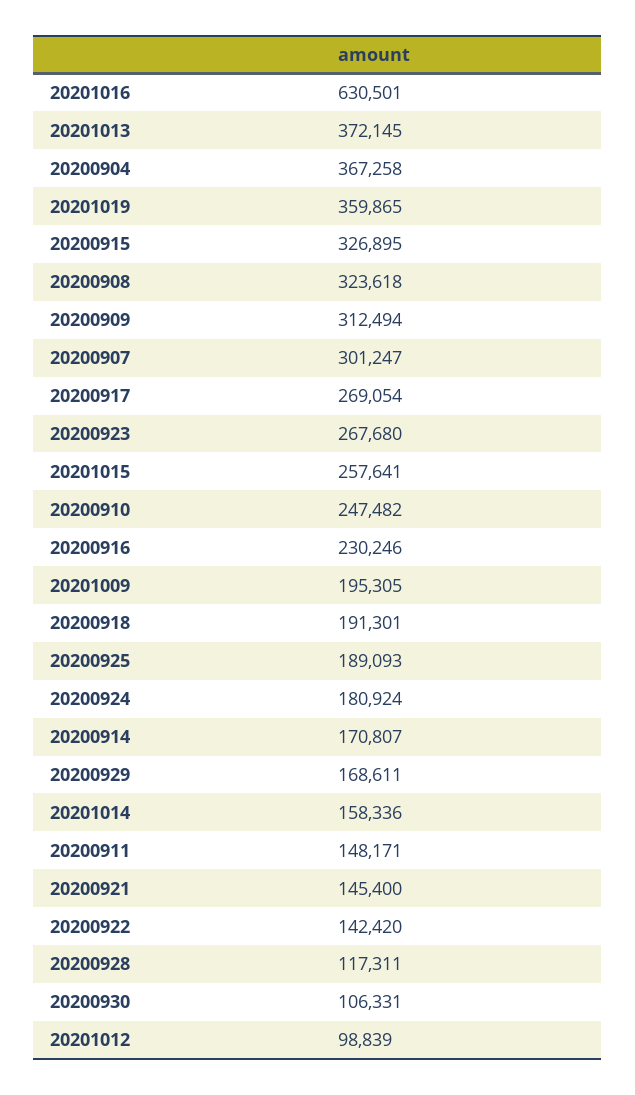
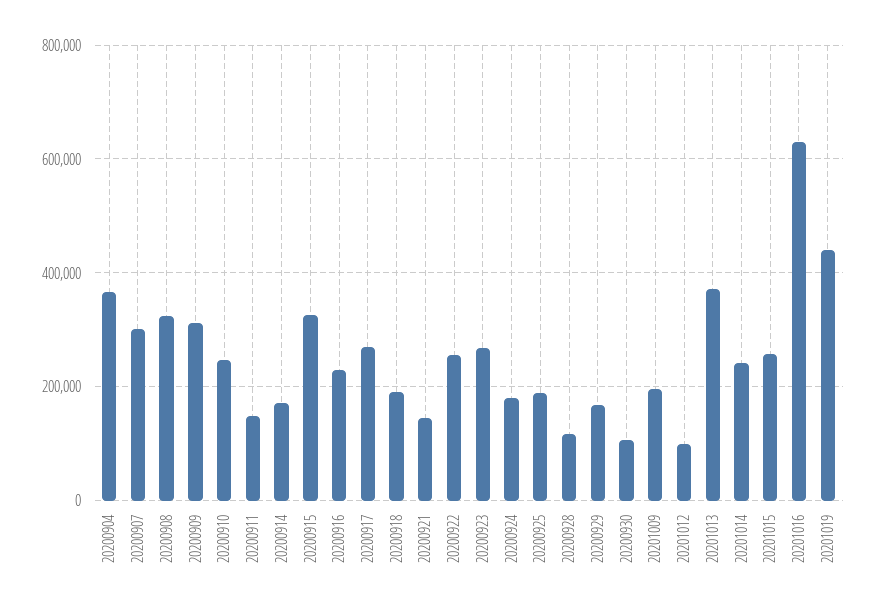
20201019: 359865 -> 440000
20201014: 158336 -> 240000
20200922: 142420 -> 260000

